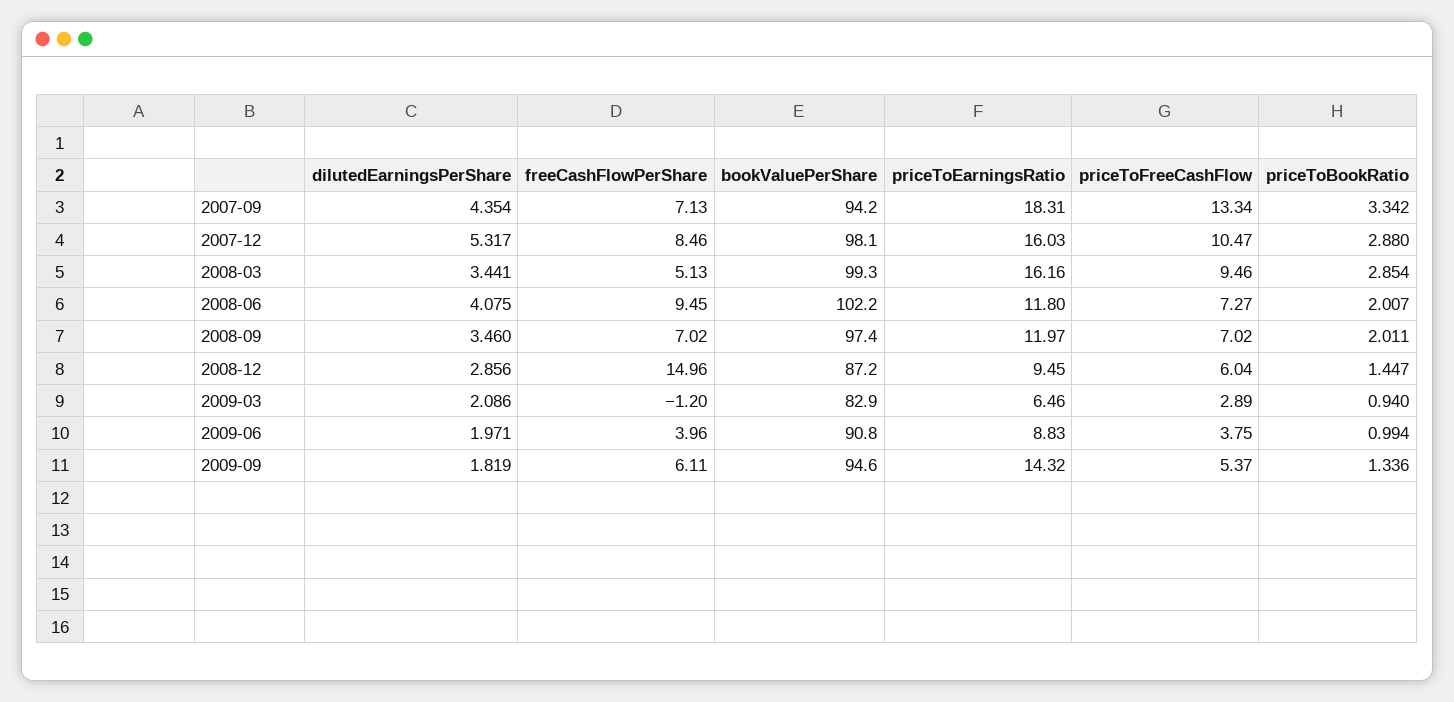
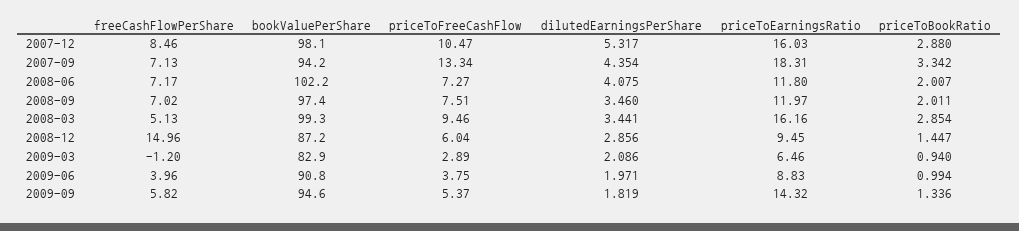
freeCashFlowPerShare, 2008-06: 9.45 -> 7.17
priceToFreeCashFlow, 2008-09: 7.02 -> 7.51
freeCashFlowPerShare, 2009-09: 6.11 -> 5.82

